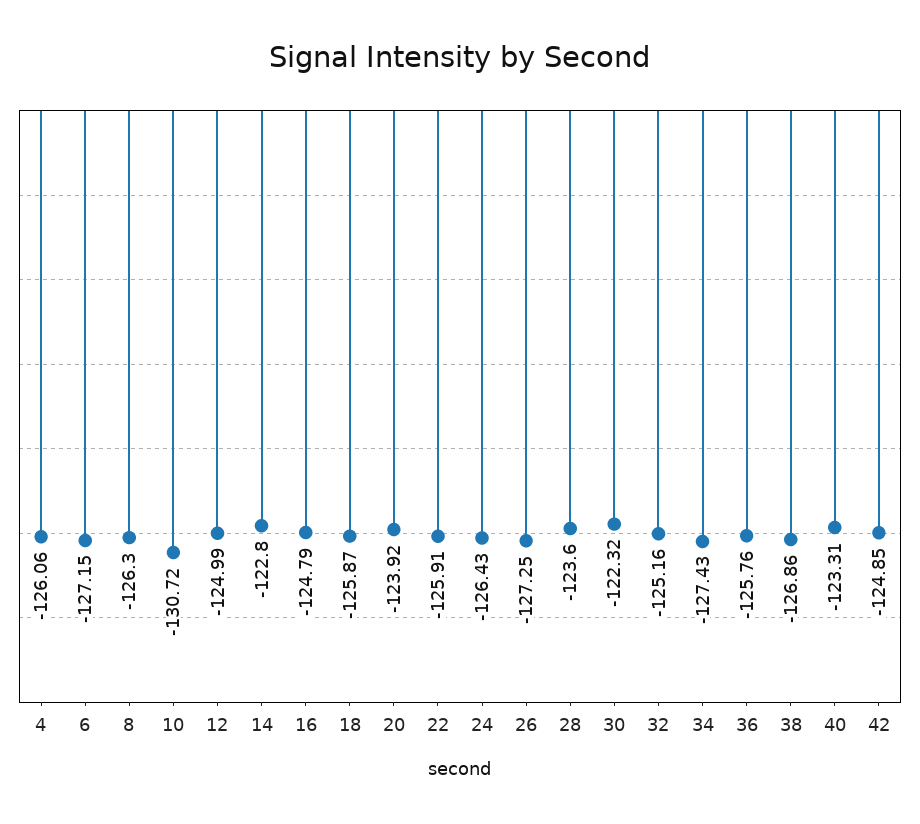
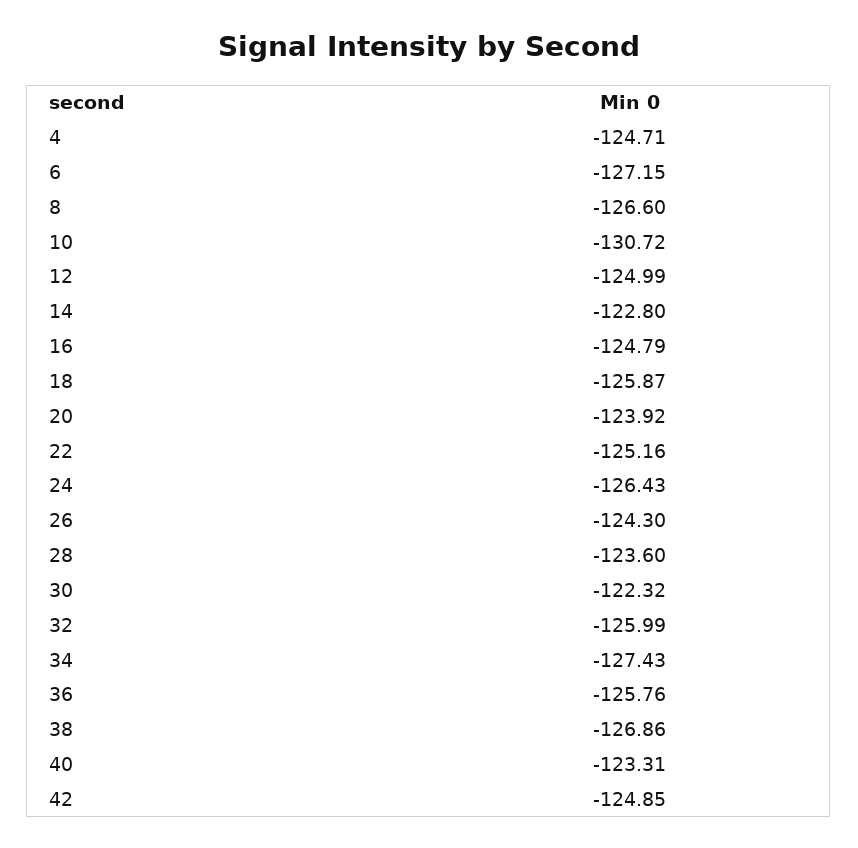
4: -126.06 -> -124.71
8: -126.3 -> -126.6
22: -125.91 -> -125.16
26: -127.25 -> -124.3
32: -125.16 -> -125.99

